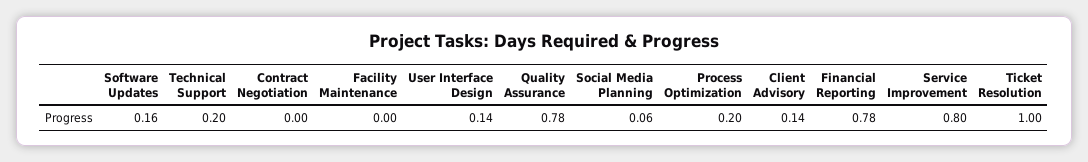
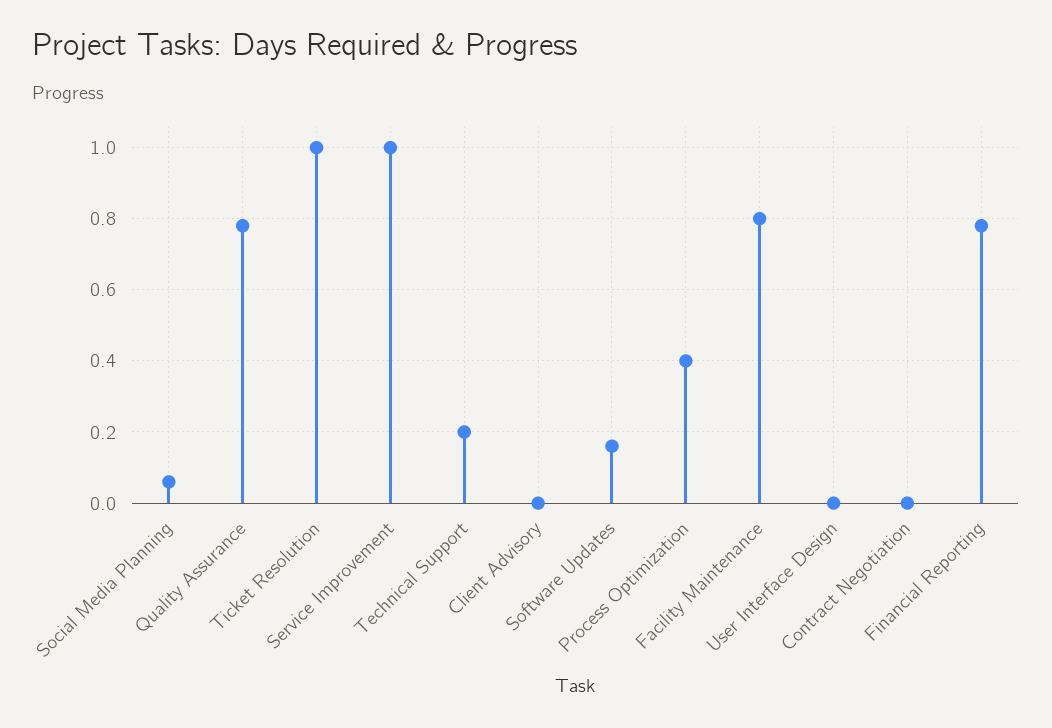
Facility Maintenance: 0 -> 0.8
User Interface Design: 0.14 -> 0
Process Optimization: 0.2 -> 0.4
Client Advisory: 0.14 -> 0
Service Improvement: 0.8 -> 1

